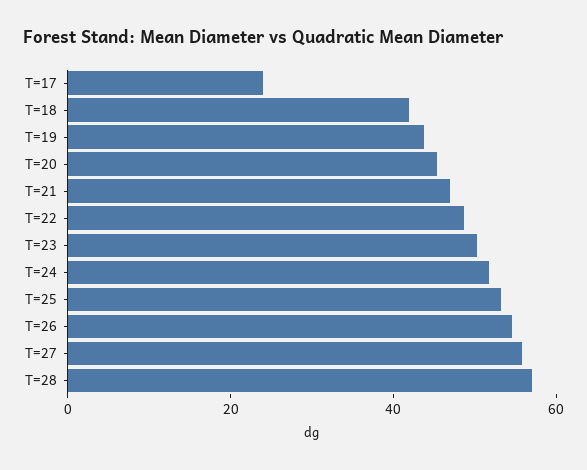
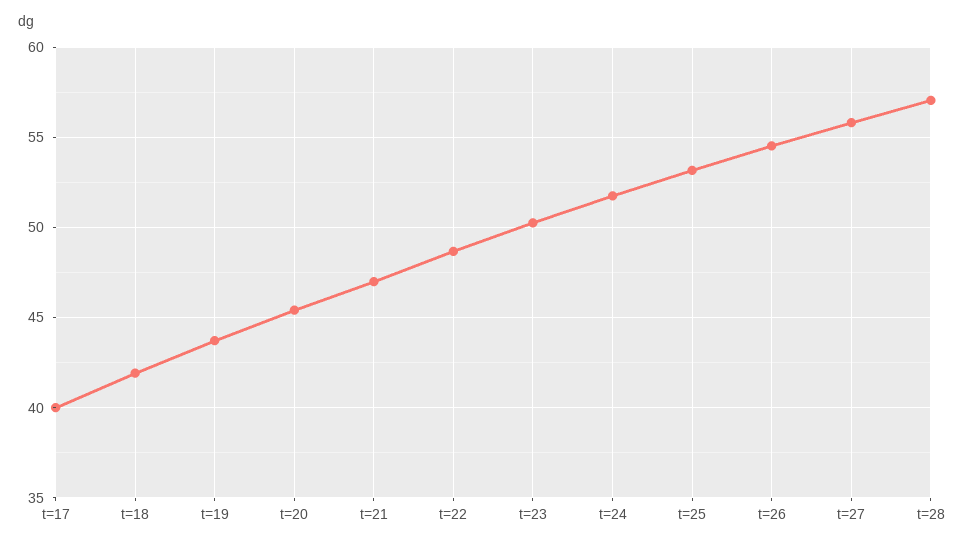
T=17: 25 -> 40

